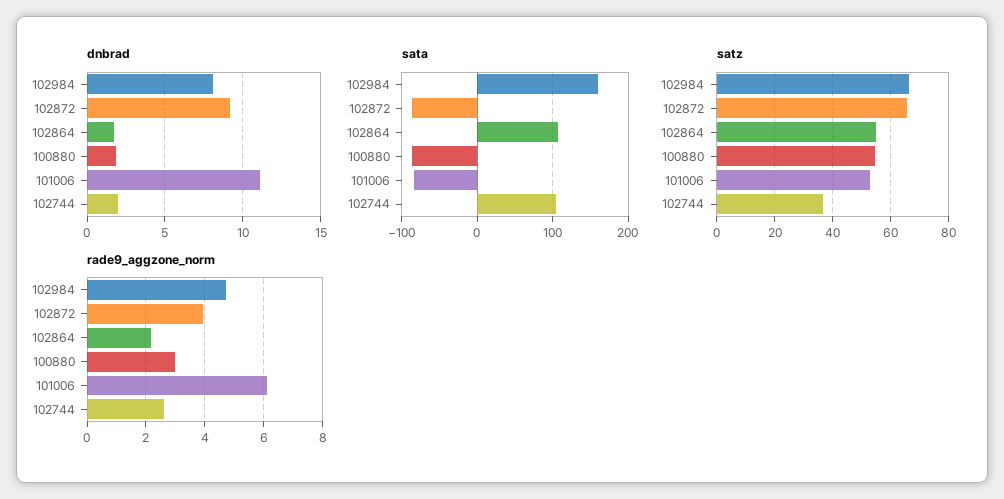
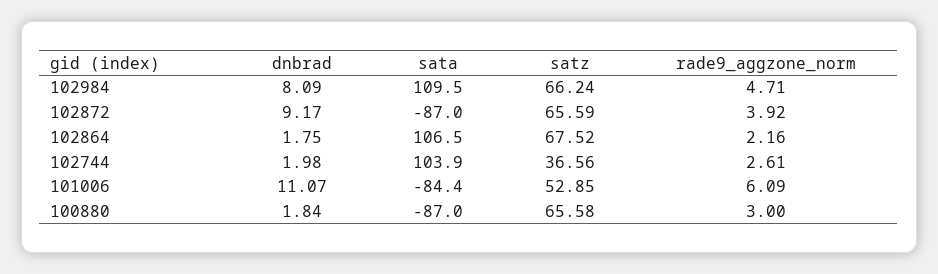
sata, 102984: 160 -> 109.5
satz, 102864: 55 -> 67.52
satz, 100880: 55 -> 65.58

